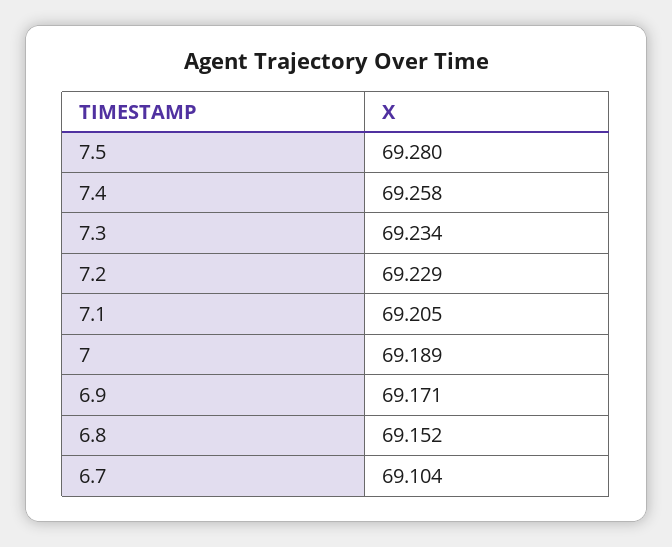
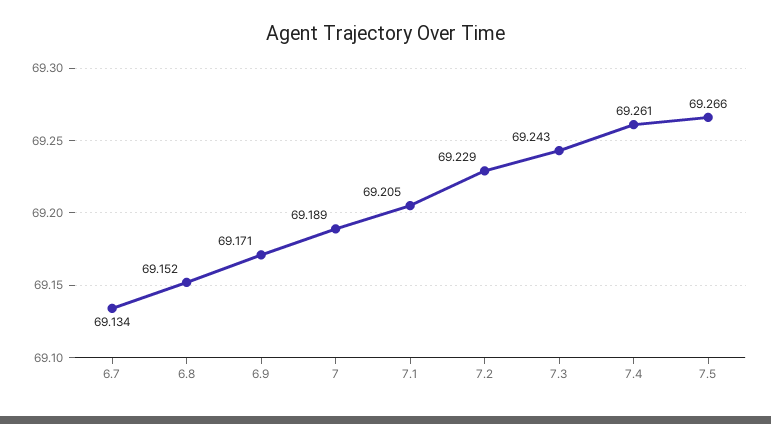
7.5: 69.28 -> 69.266
7.4: 69.258 -> 69.261
7.3: 69.234 -> 69.243
6.7: 69.104 -> 69.134

